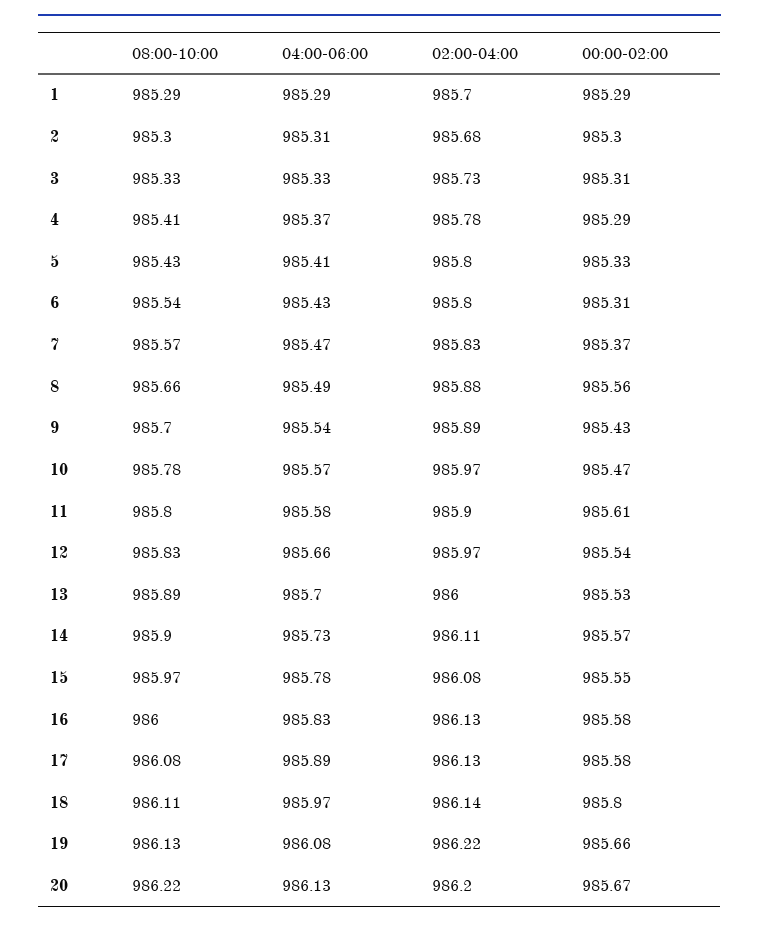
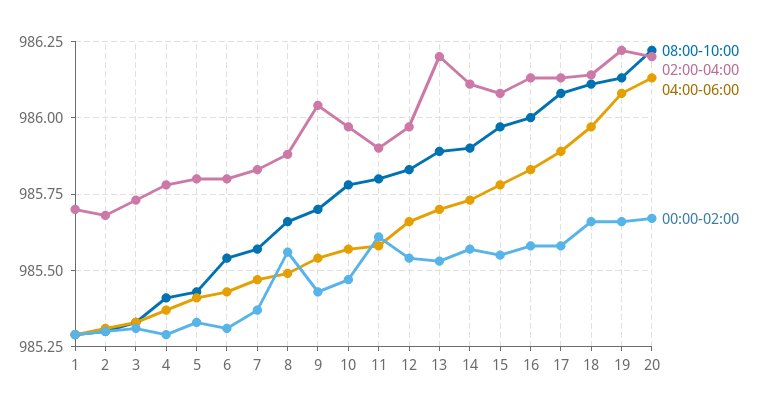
02:00-04:00, 9: 985.89 -> 986.05
02:00-04:00, 13: 986 -> 986.2
00:00-02:00, 18: 985.8 -> 985.65

